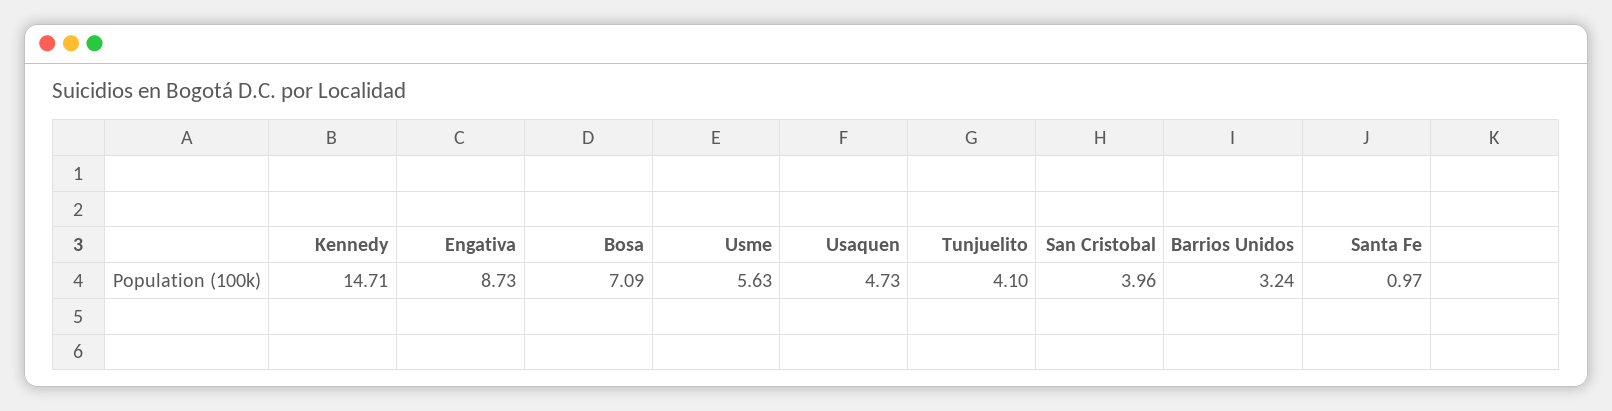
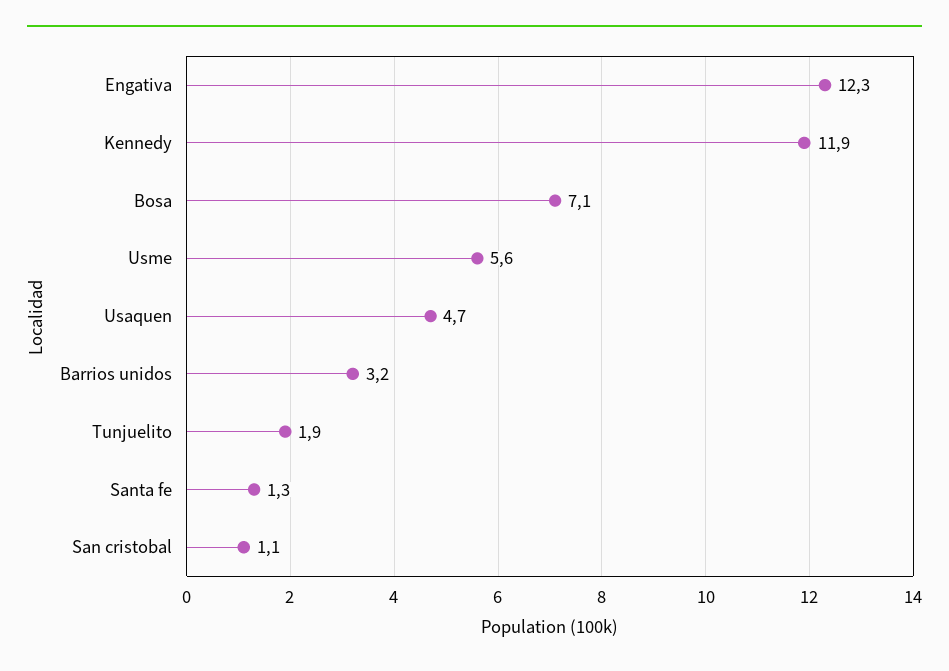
Kennedy: 14.71 -> 11.9
Engativa: 8.73 -> 12.3
Tunjuelito: 4.1 -> 1.9
San Cristobal: 3.96 -> 1.1
Santa Fe: 0.97 -> 1.3

